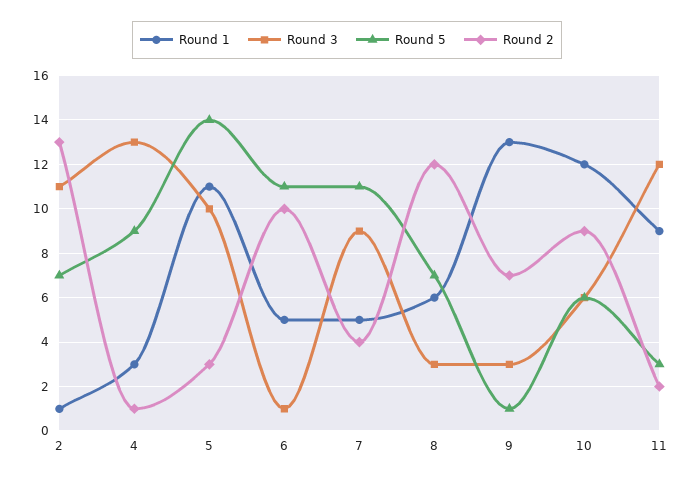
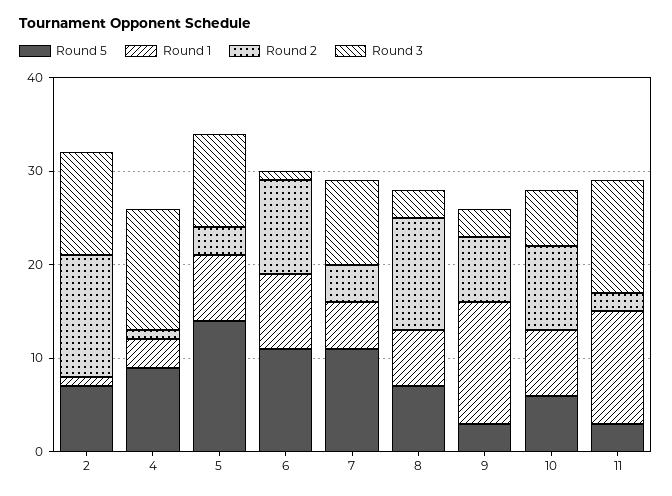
Round 1, 5: 11 -> 7
Round 1, 6: 5 -> 8
Round 5, 9: 1 -> 3
Round 1, 10: 12 -> 7
Round 1, 11: 9 -> 12

